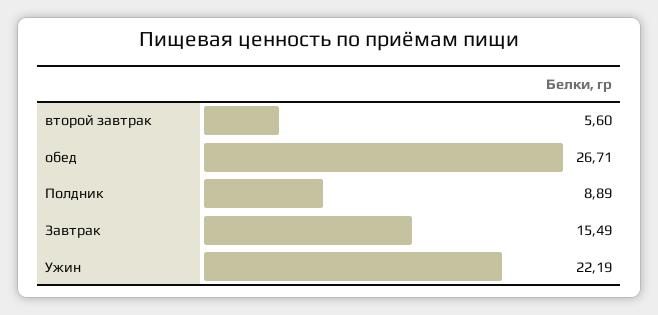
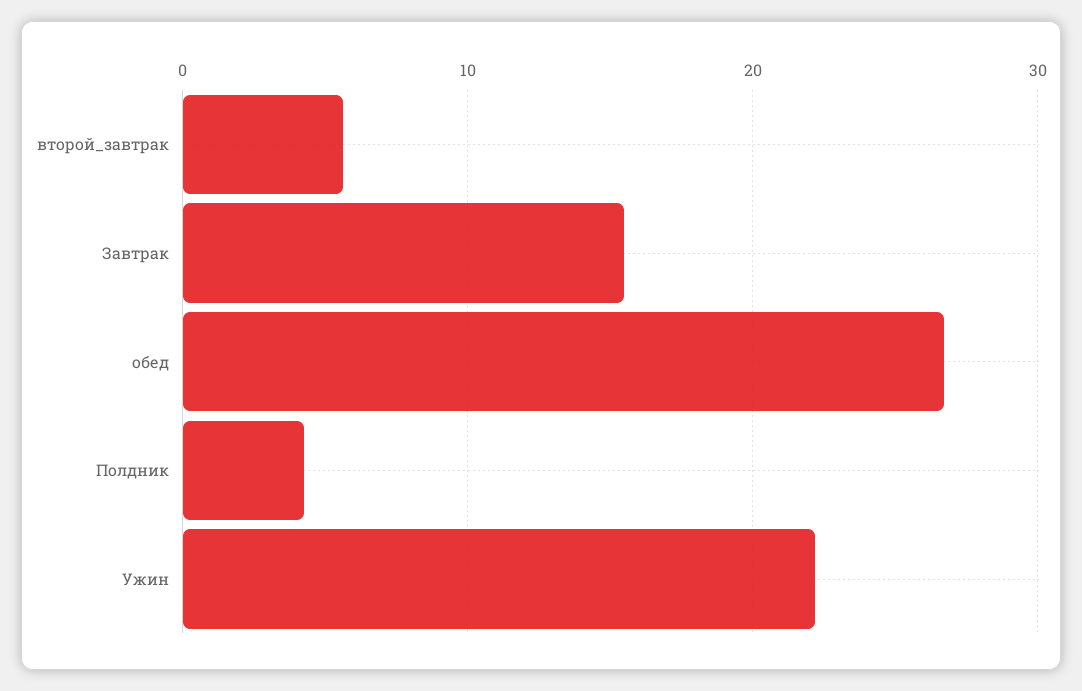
Полдник: 8.89 -> 4

